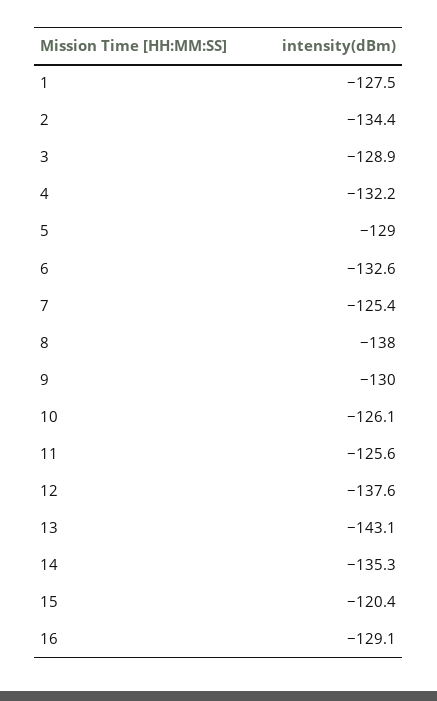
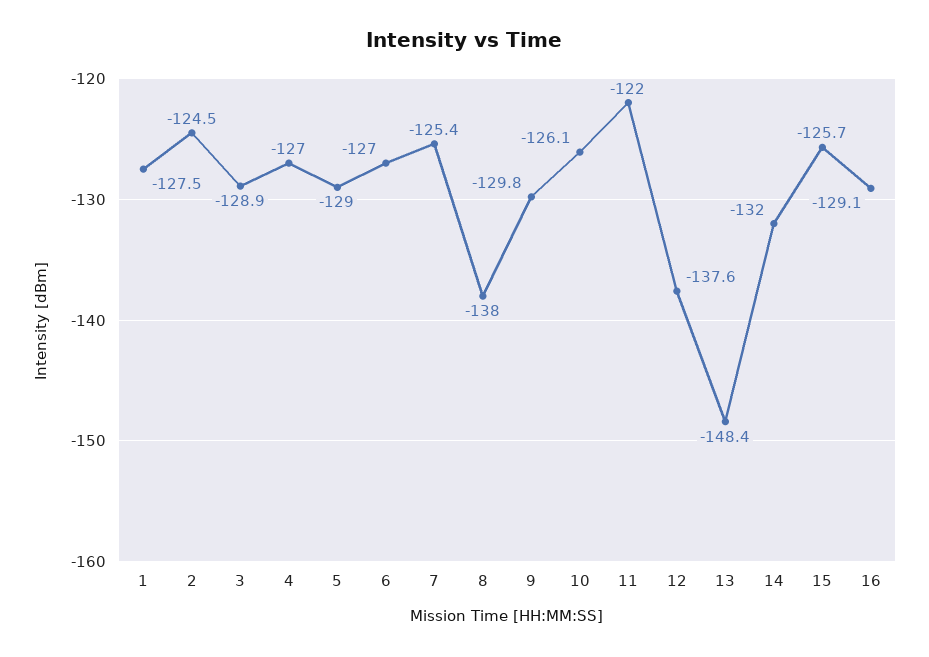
2: -134.4 -> -124.5
4: -132.2 -> -127
6: -132.6 -> -127
9: -130 -> -129.8
11: -125.6 -> -122
13: -143.1 -> -148.4
14: -135.3 -> -132
15: -120.4 -> -125.7

